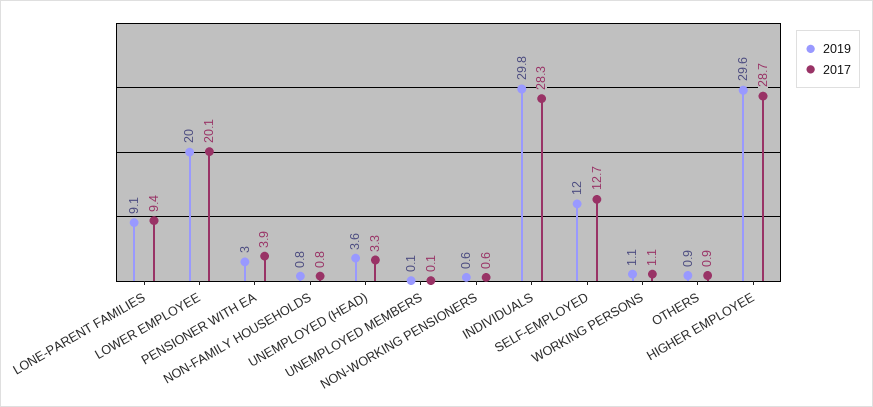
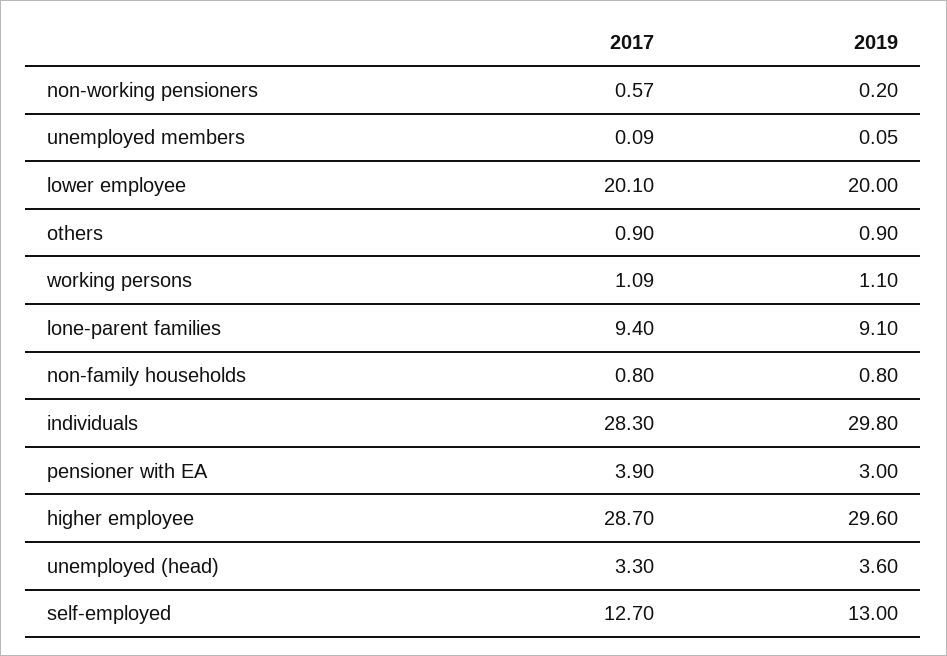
2019, NON-WORKING PENSIONERS: 0.6 -> 0.2
2019, SELF-EMPLOYED: 12 -> 13

